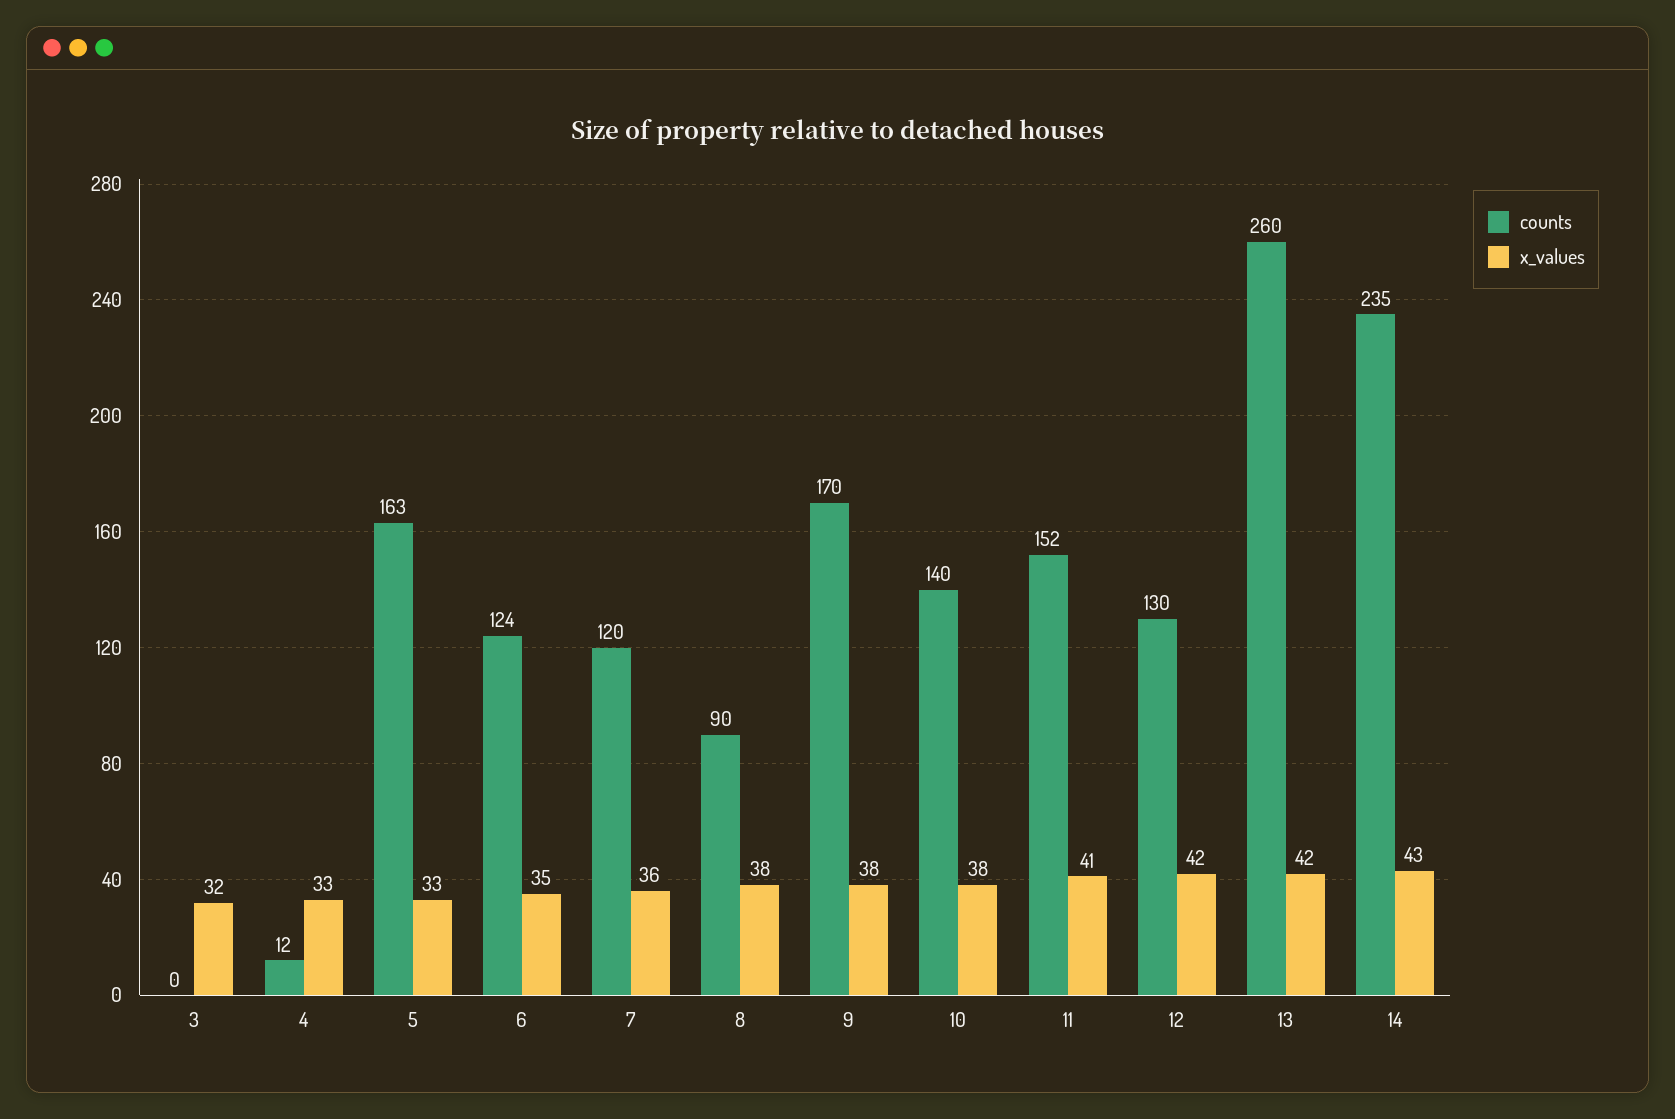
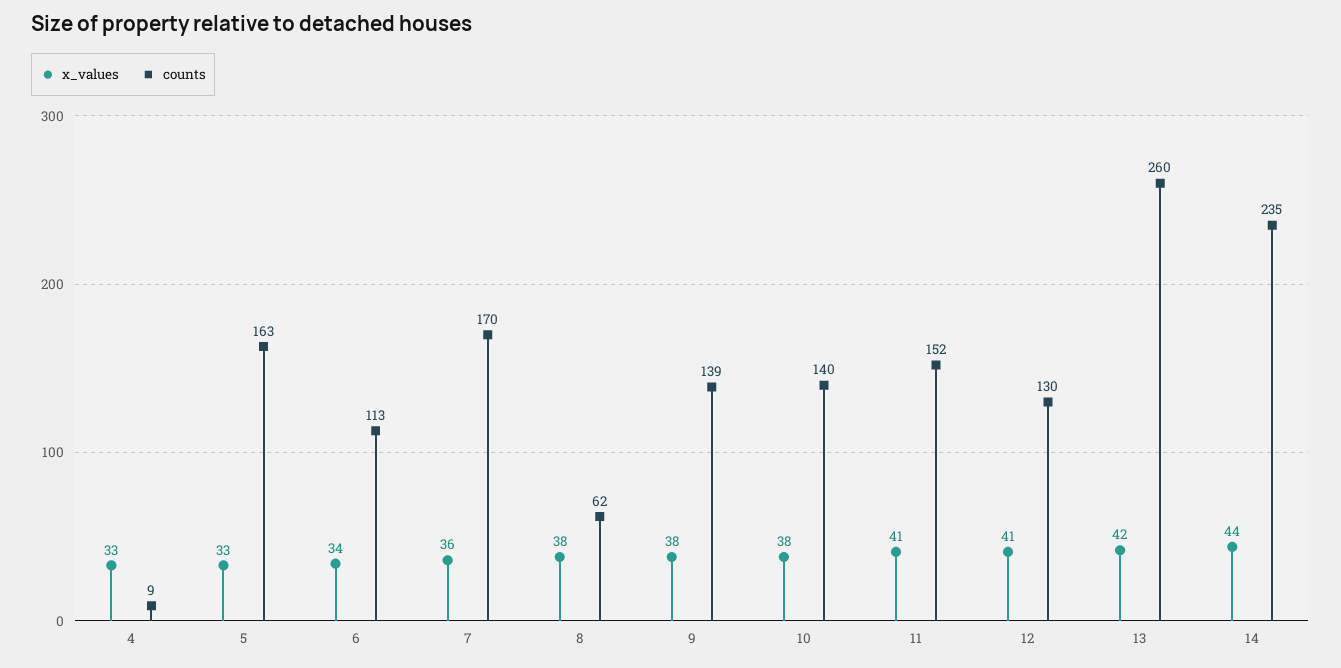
counts, 3: 0 -> none
x_values, 3: 32 -> none
counts, 4: 12 -> 9
counts, 6: 124 -> 113
x_values, 6: 35 -> 34
counts, 7: 120 -> 170
counts, 8: 90 -> 62
counts, 9: 170 -> 139
x_values, 12: 42 -> 41
x_values, 14: 43 -> 44

